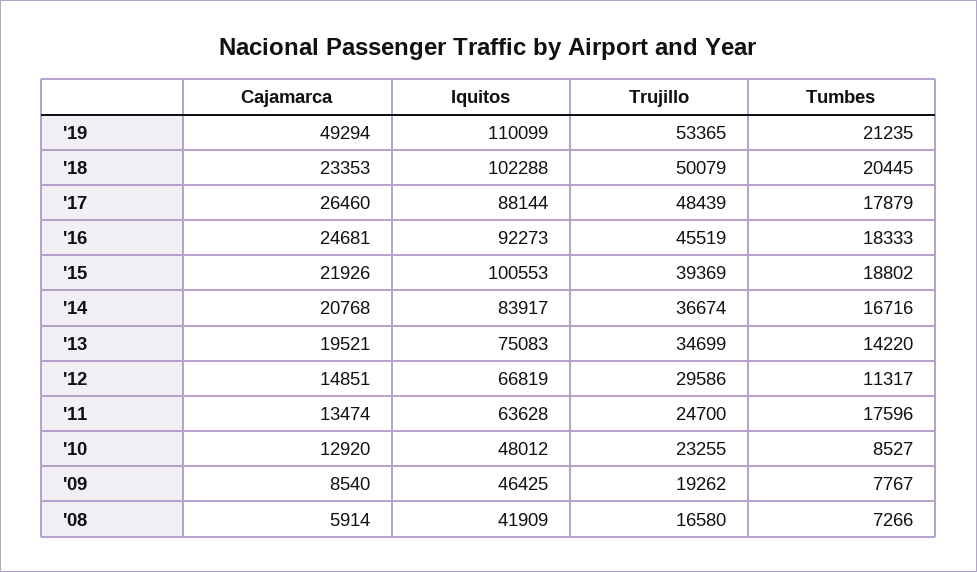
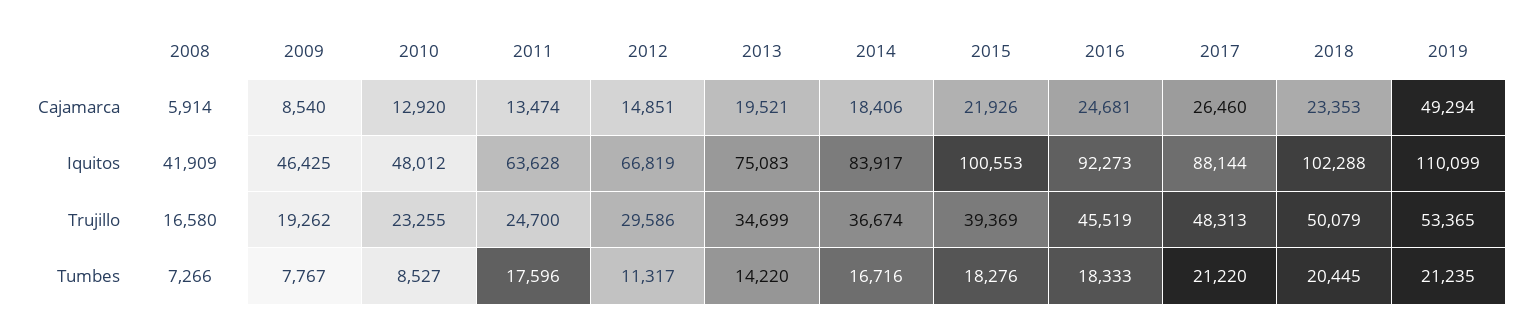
Trujillo, '17: 48439 -> 48313
Tumbes, '17: 17879 -> 21220
Tumbes, '15: 18802 -> 18276
Cajamarca, '14: 20768 -> 18406

